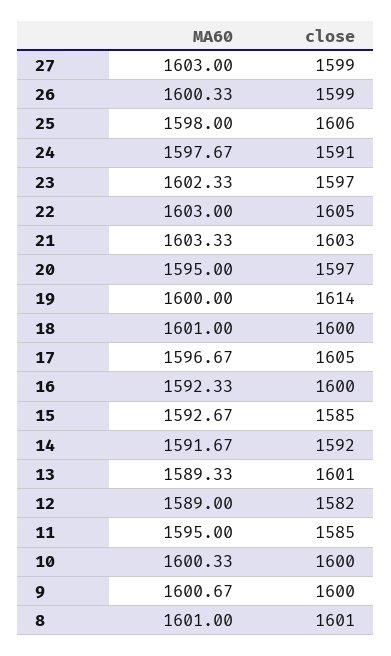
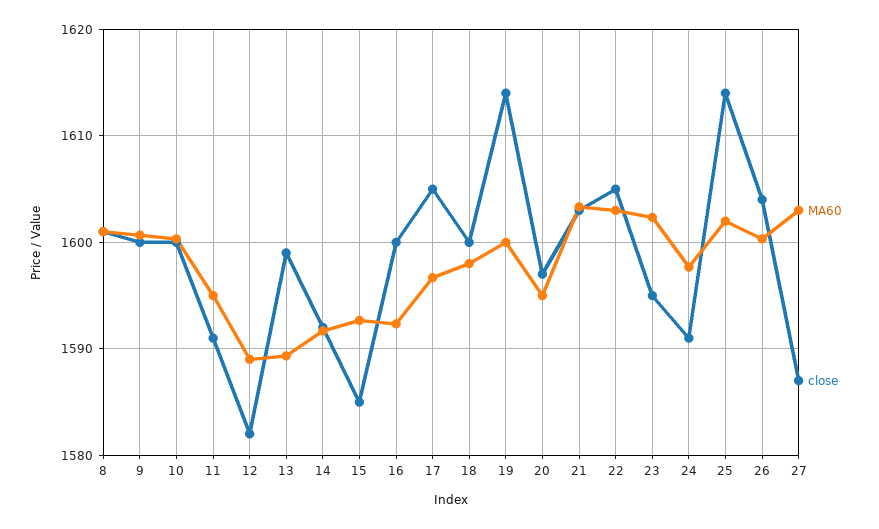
close, 27: 1599 -> 1587
close, 26: 1599 -> 1604
MA60, 25: 1598 -> 1602
close, 25: 1606 -> 1614
close, 23: 1597 -> 1595
MA60, 18: 1601 -> 1598
close, 13: 1601 -> 1599
close, 11: 1585 -> 1591

